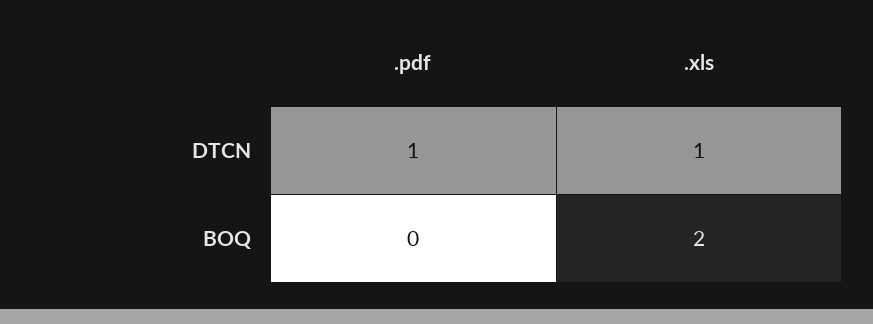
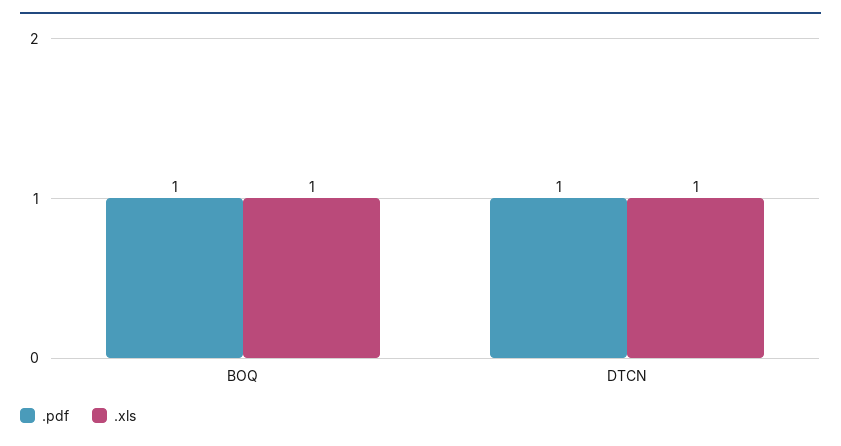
.pdf, BOQ: 0 -> 1
.xls, BOQ: 2 -> 1

